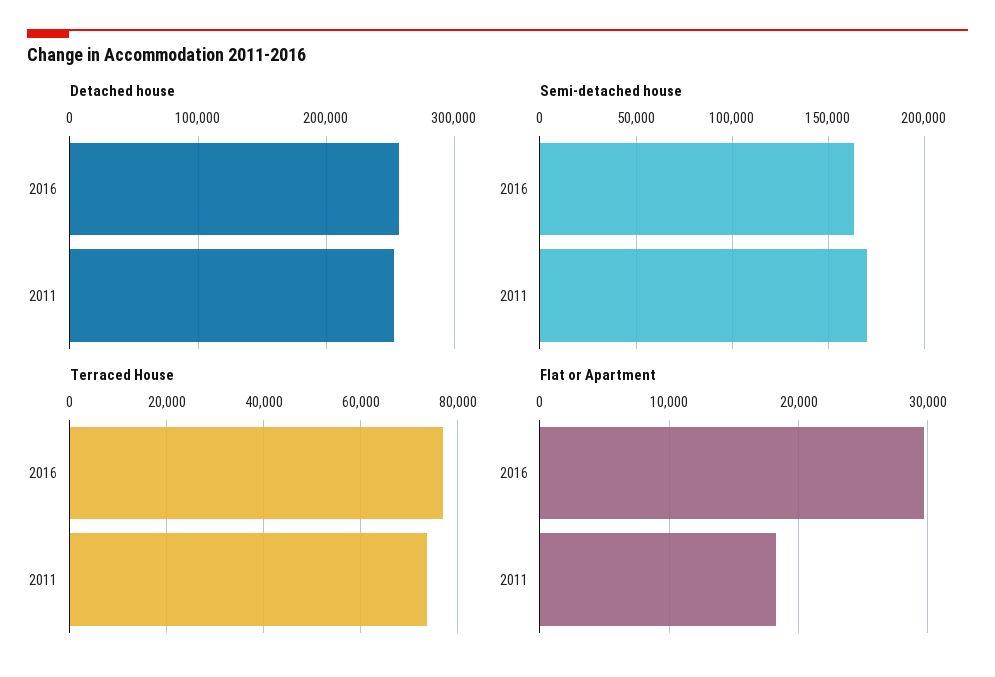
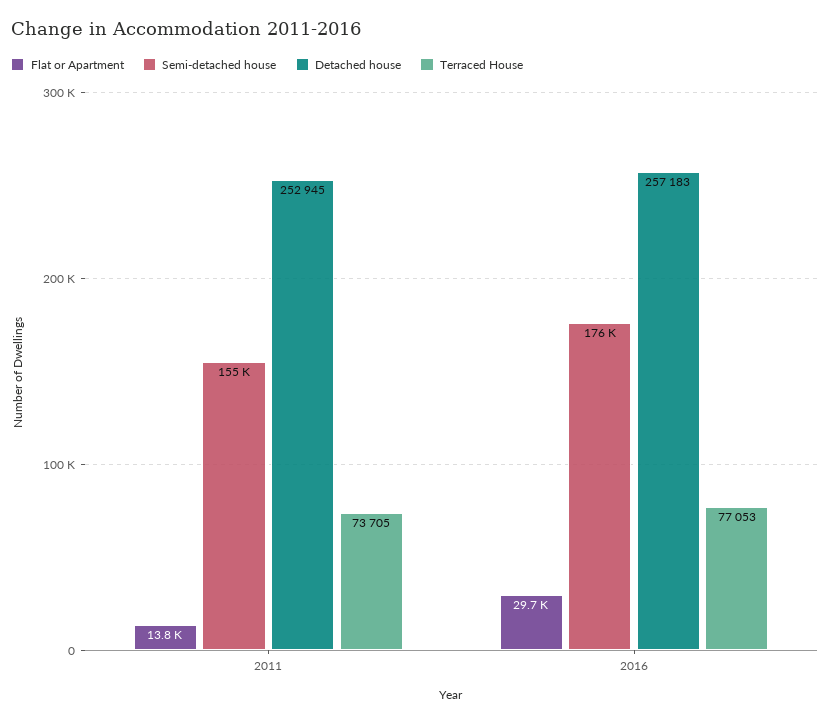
Semi-detached house, 2016: 165000 -> 176000
Semi-detached house, 2011: 170000 -> 155000
Flat or Apartment, 2011: 18000 -> 13800

